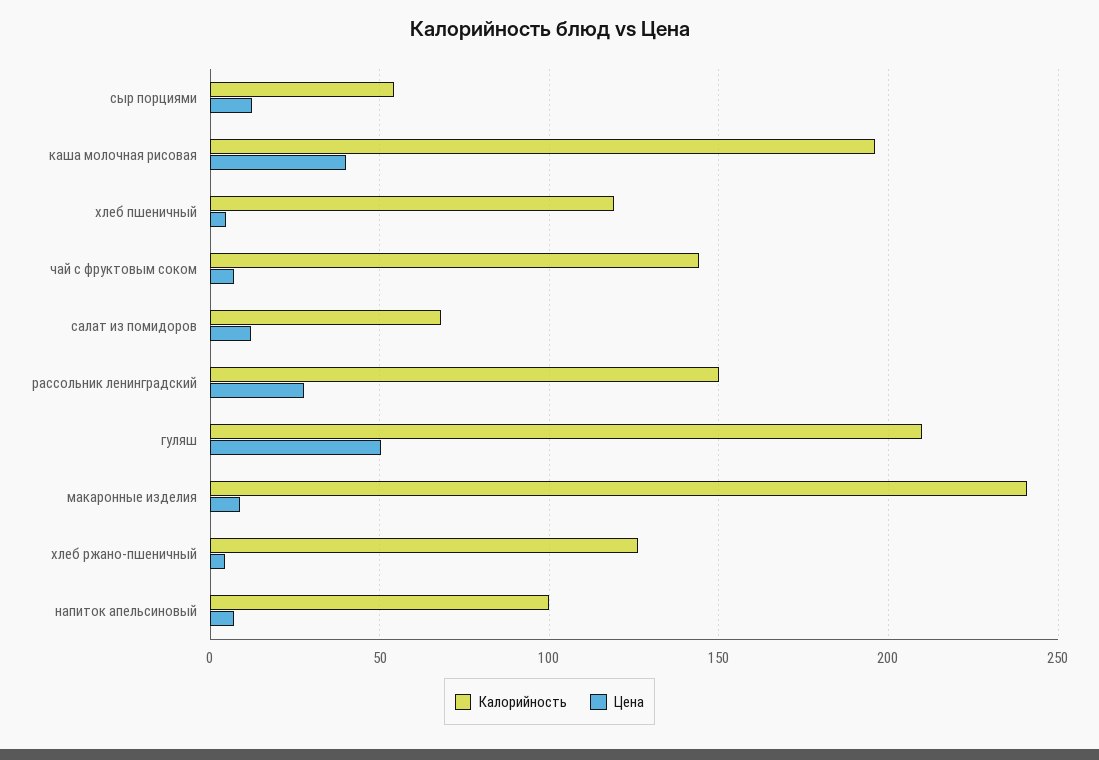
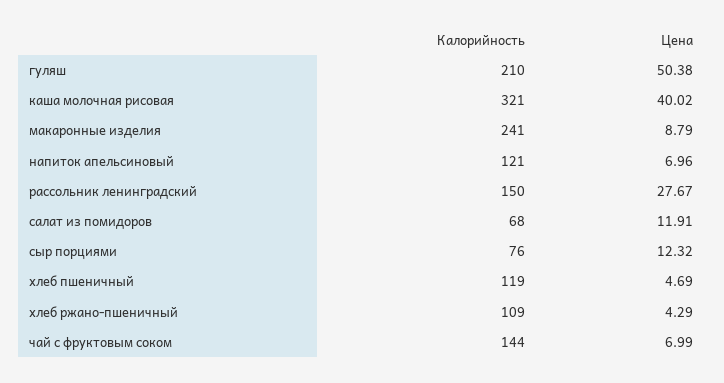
Калорийность, сыр порциями: 55 -> 76
Калорийность, каша молочная рисовая: 195 -> 321
Калорийность, хлеб ржано-пшеничный: 125 -> 109
Калорийность, напиток апельсиновый: 100 -> 121

